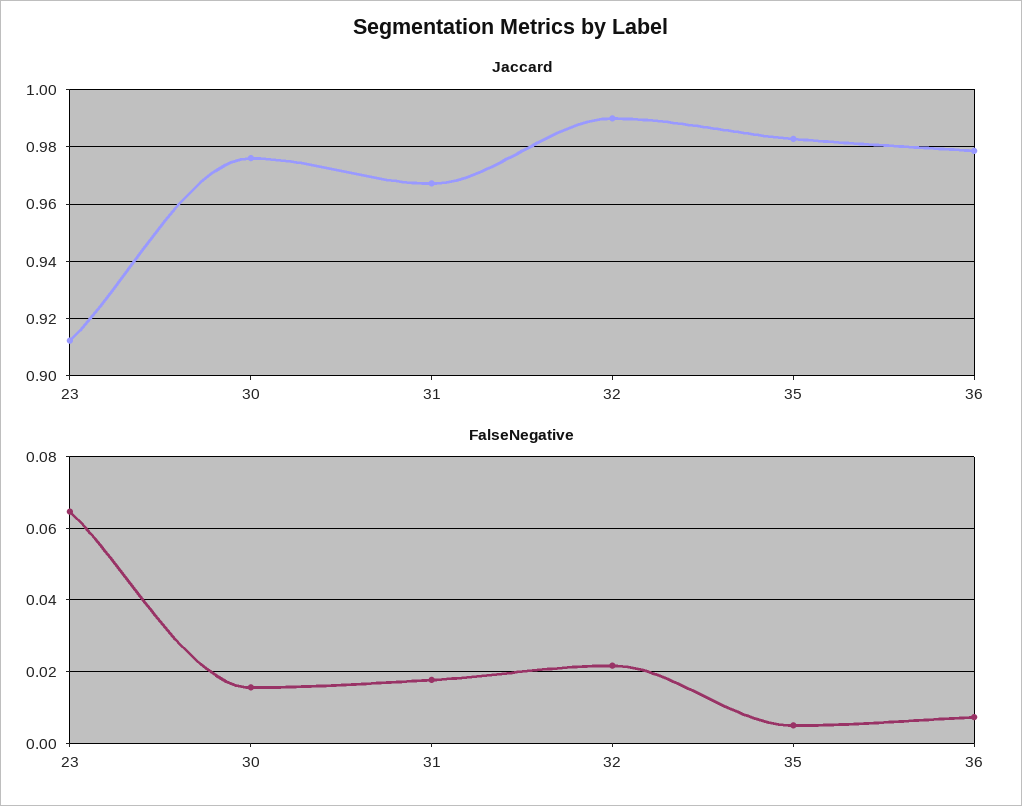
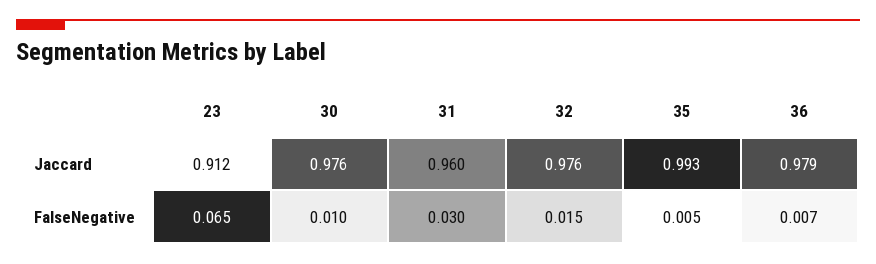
Jaccard, 31: 0.9675 -> 0.96
Jaccard, 32: 0.99 -> 0.976
Jaccard, 35: 0.9825 -> 0.993
FalseNegative, 30: 0.016 -> 0.01
FalseNegative, 31: 0.018 -> 0.03
FalseNegative, 32: 0.022 -> 0.015

